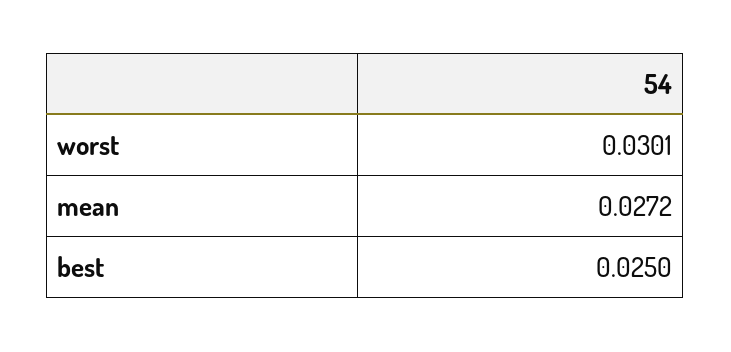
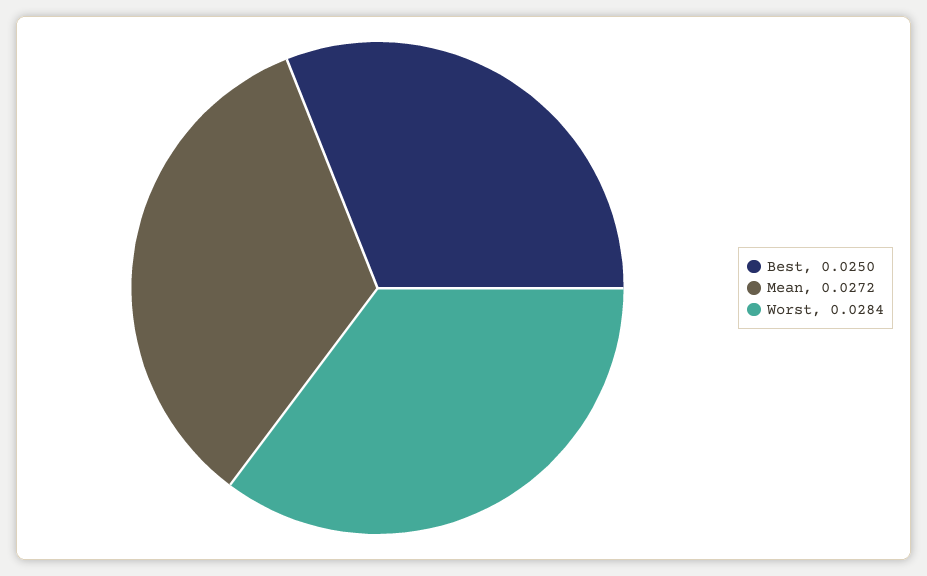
worst: 0.0301 -> 0.0284

